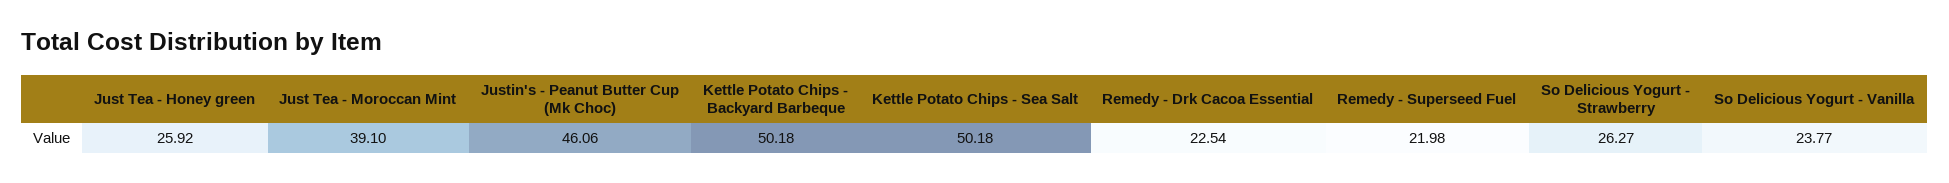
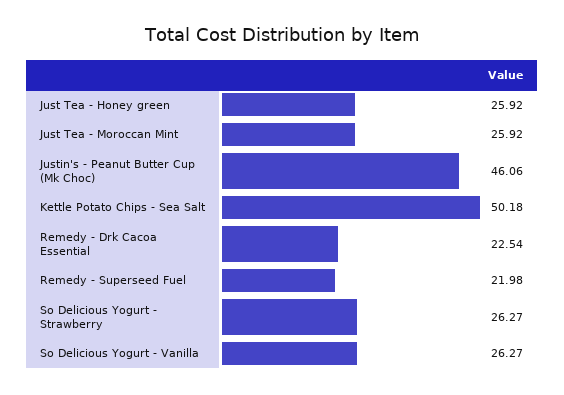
Just Tea - Moroccan Mint: 39.1 -> 25.92
Kettle Potato Chips - Backyard Barbeque: 50.18 -> none
So Delicious Yogurt - Vanilla: 23.77 -> 26.27

